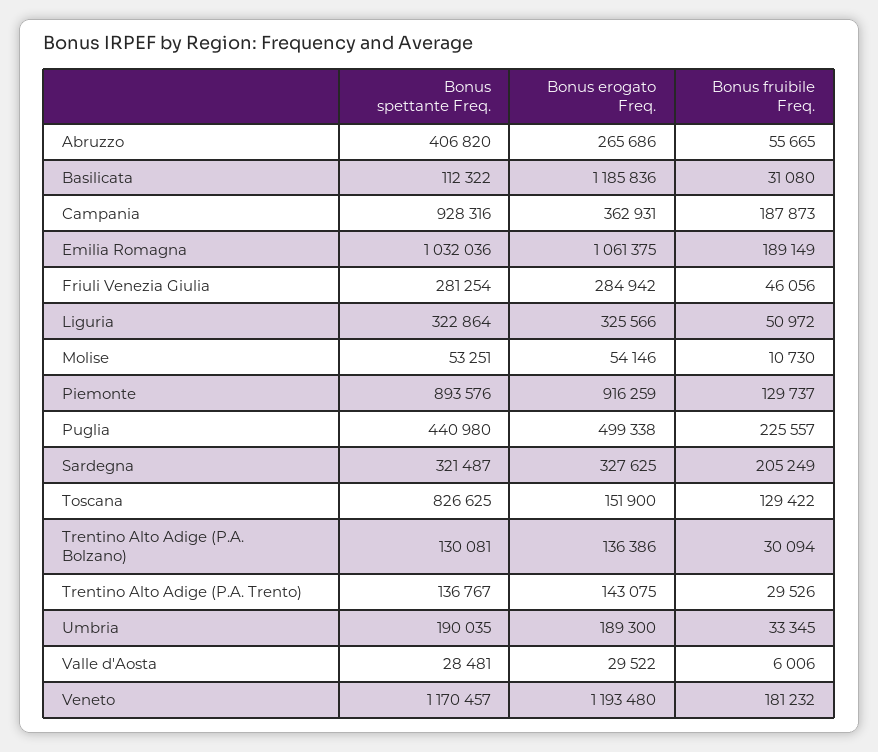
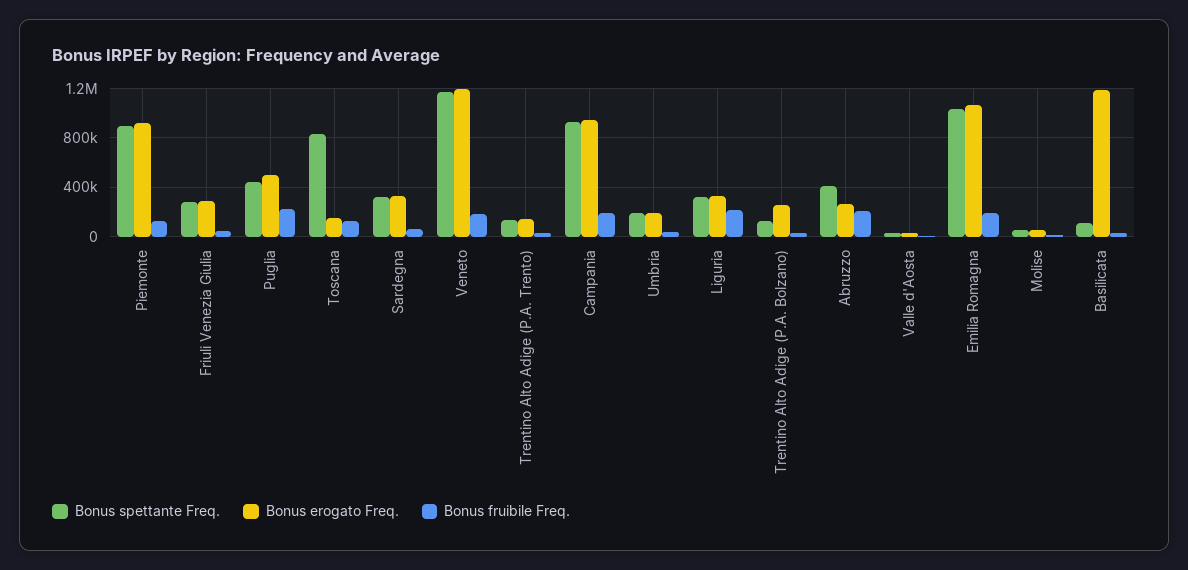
Bonus fruibile Freq., Abruzzo: 55665 -> 200000
Bonus erogato Freq., Campania: 362931 -> 950000
Bonus fruibile Freq., Liguria: 50972 -> 200000
Bonus fruibile Freq., Sardegna: 205249 -> 50000
Bonus erogato Freq., Trentino Alto Adige (P.A. Bolzano): 136386 -> 250000

